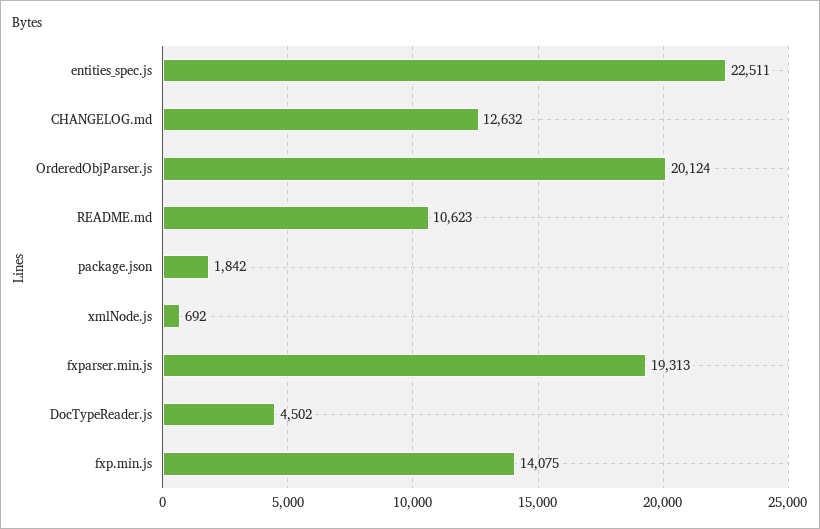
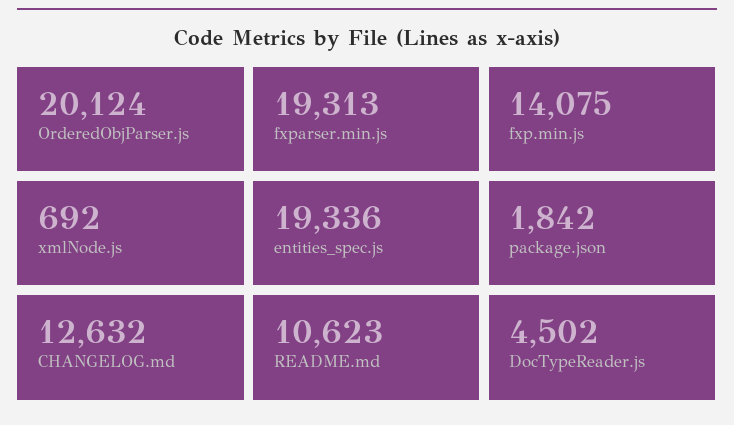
entities_spec.js: 22511 -> 19336

